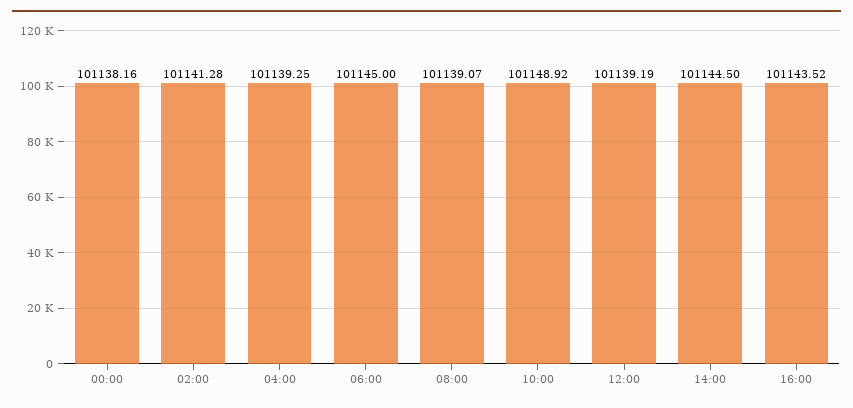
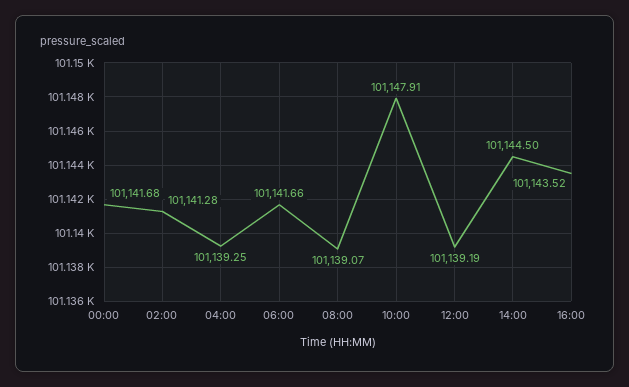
00:00: 101138.16 -> 101141.68
06:00: 101145 -> 101141.66
10:00: 101148.92 -> 101147.91

